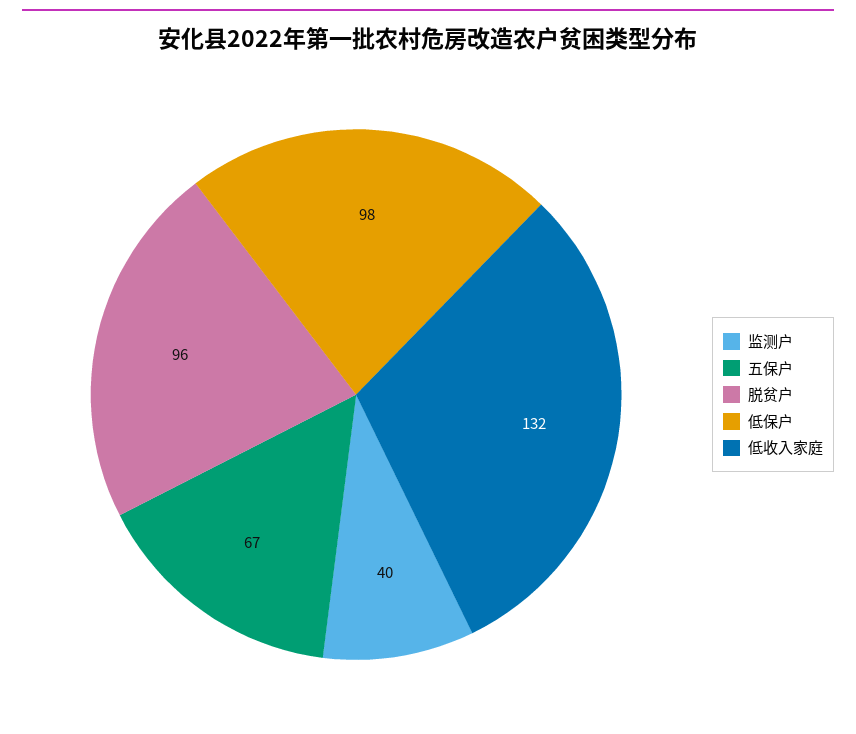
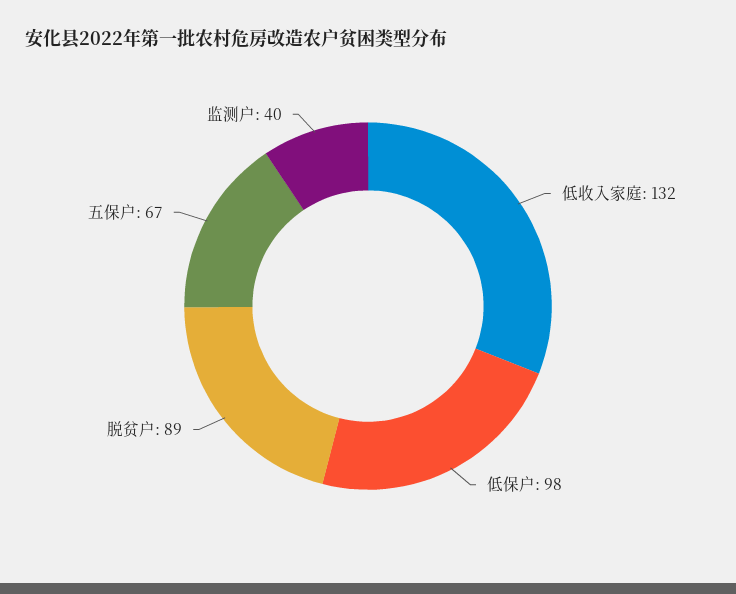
脱贫户: 96 -> 89

